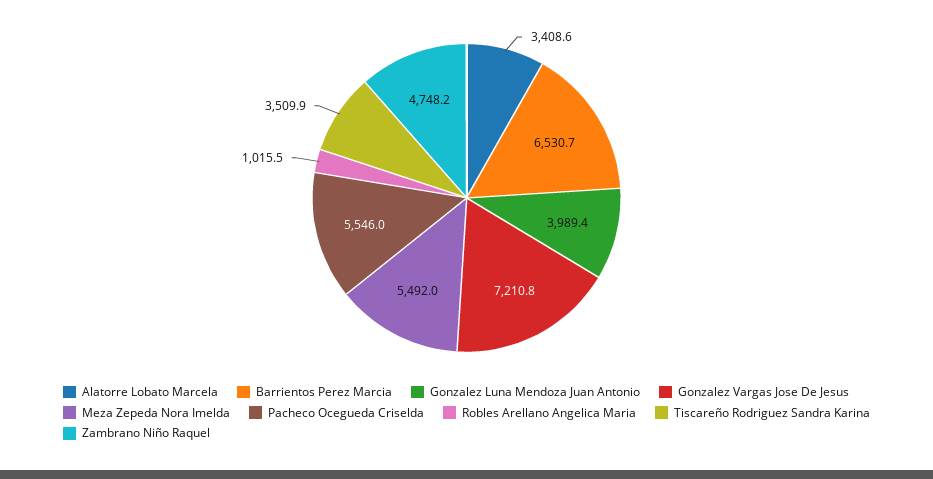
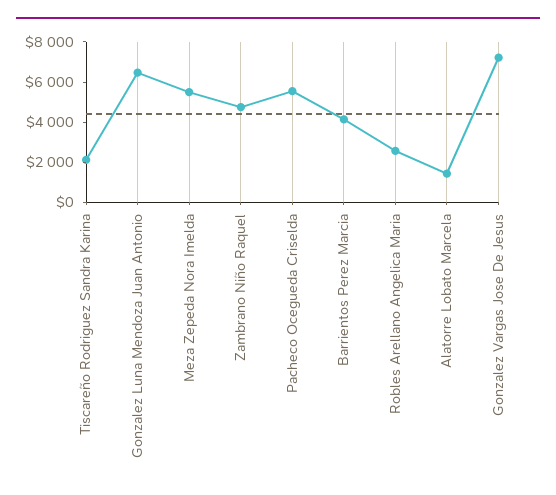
Alatorre Lobato Marcela: 3408.6 -> 1500
Barrientos Perez Marcia: 6530.7 -> 4000
Gonzalez Luna Mendoza Juan Antonio: 3989.4 -> 6500
Robles Arellano Angelica Maria: 1015.5 -> 2500
Tiscareño Rodriguez Sandra Karina: 3509.9 -> 2000

